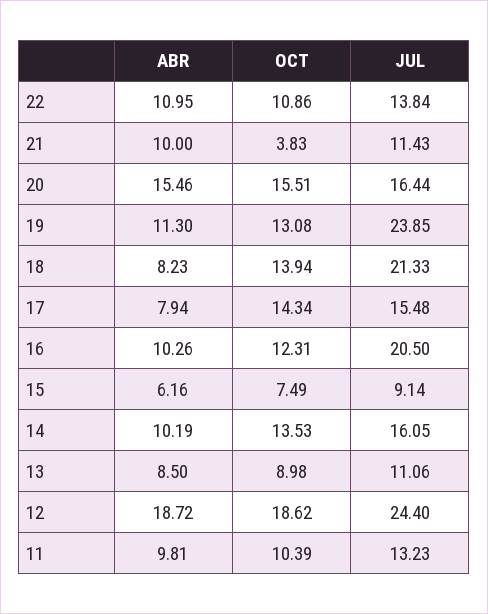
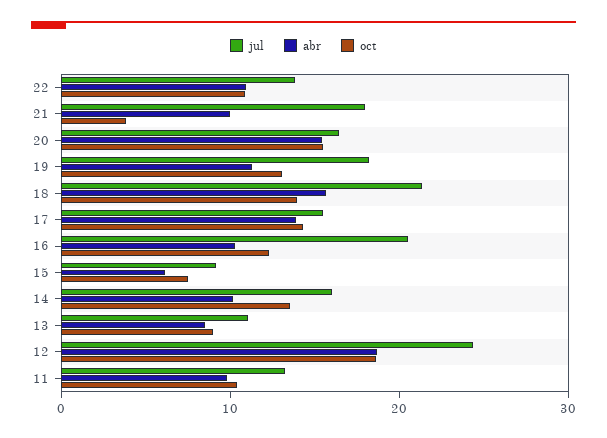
JUL, 21: 11.43 -> 18
JUL, 19: 23.85 -> 18
ABR, 18: 8.23 -> 16
ABR, 17: 7.94 -> 14

